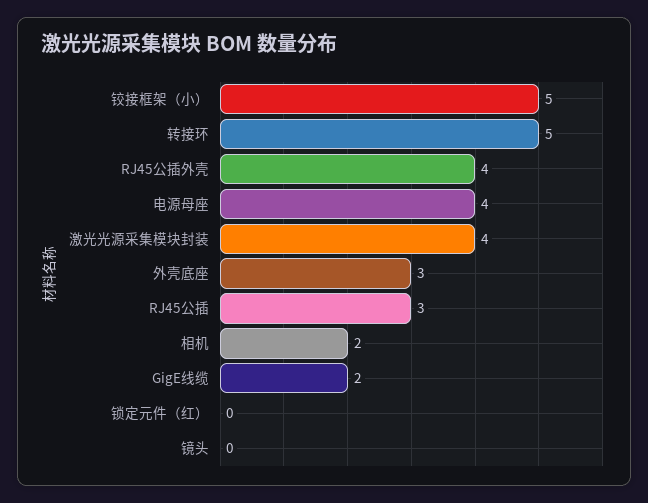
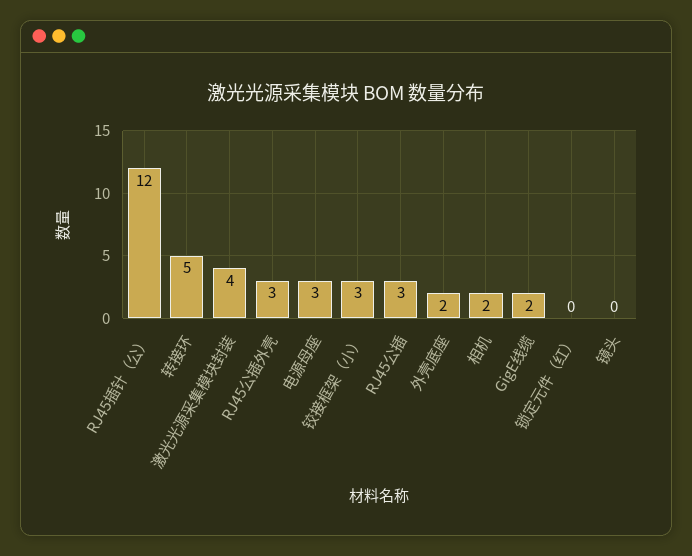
铰接框架（小）: 5 -> 3
RJ45公插外壳: 4 -> 3
电源母座: 4 -> 3
外壳底座: 3 -> 2
RJ45插针（公）: none -> 12

